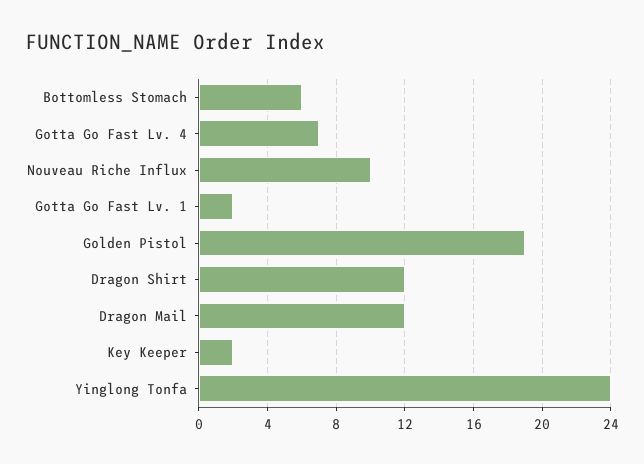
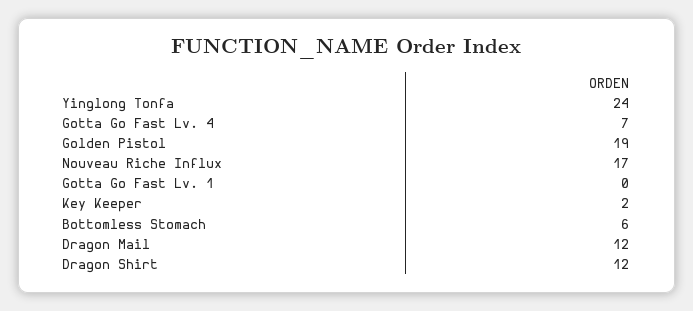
Nouveau Riche Influx: 10 -> 17
Gotta Go Fast Lv. 1: 2 -> 0

